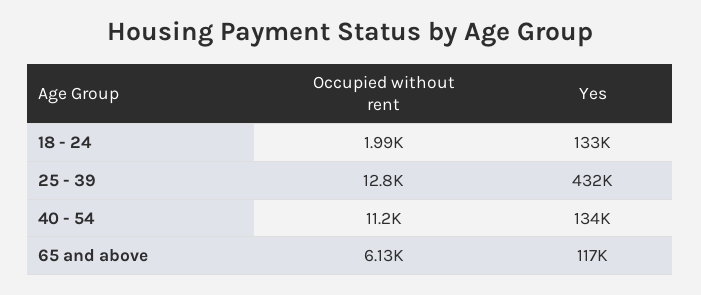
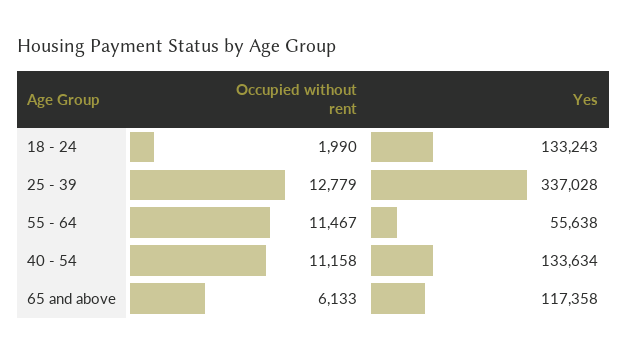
Yes, 25 - 39: 432000 -> 337028
Occupied without rent, 55 - 64: none -> 11467
Yes, 55 - 64: none -> 55638

